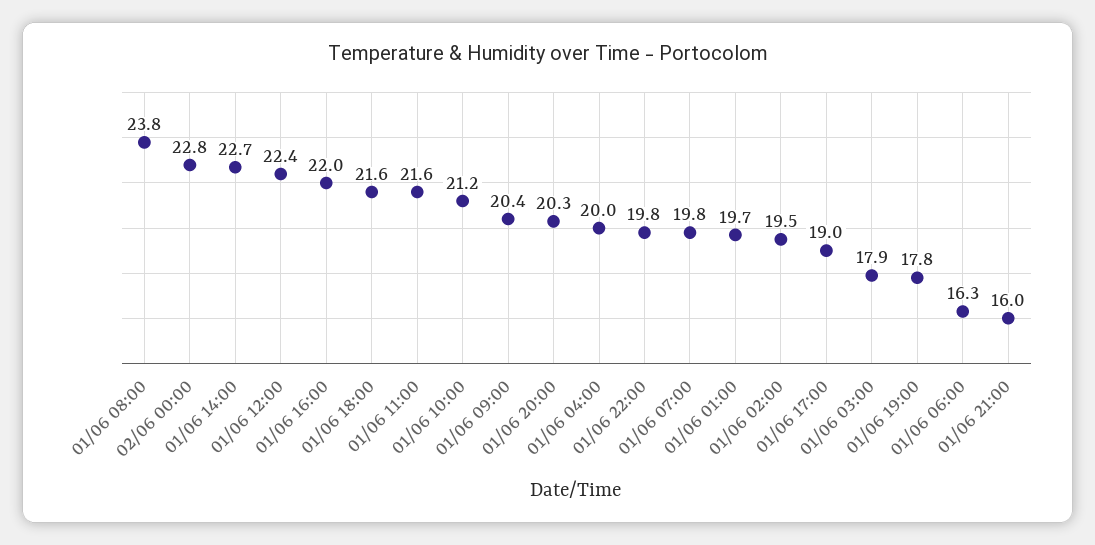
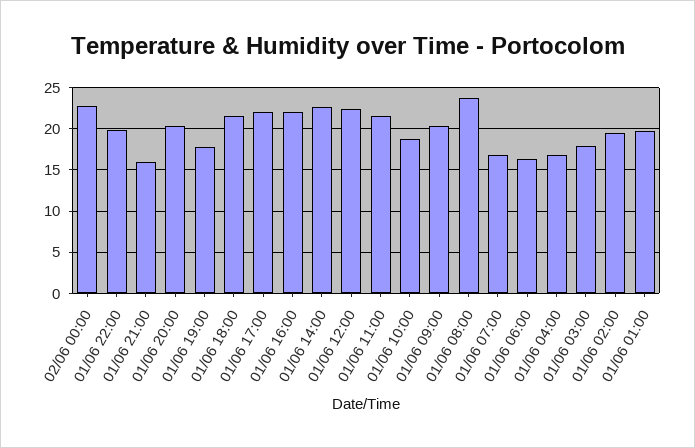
01/06 10:00: 21.2 -> 19
01/06 04:00: 20 -> 17
01/06 07:00: 19.8 -> 17
01/06 17:00: 19 -> 22

